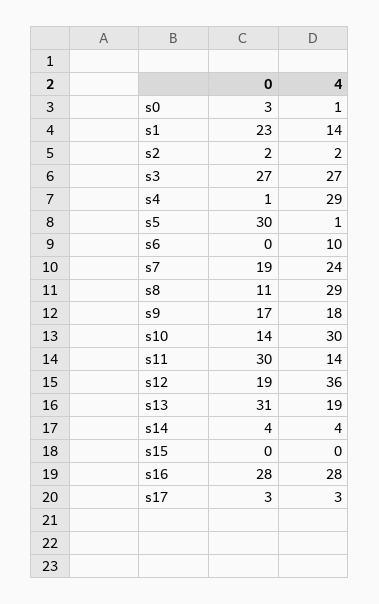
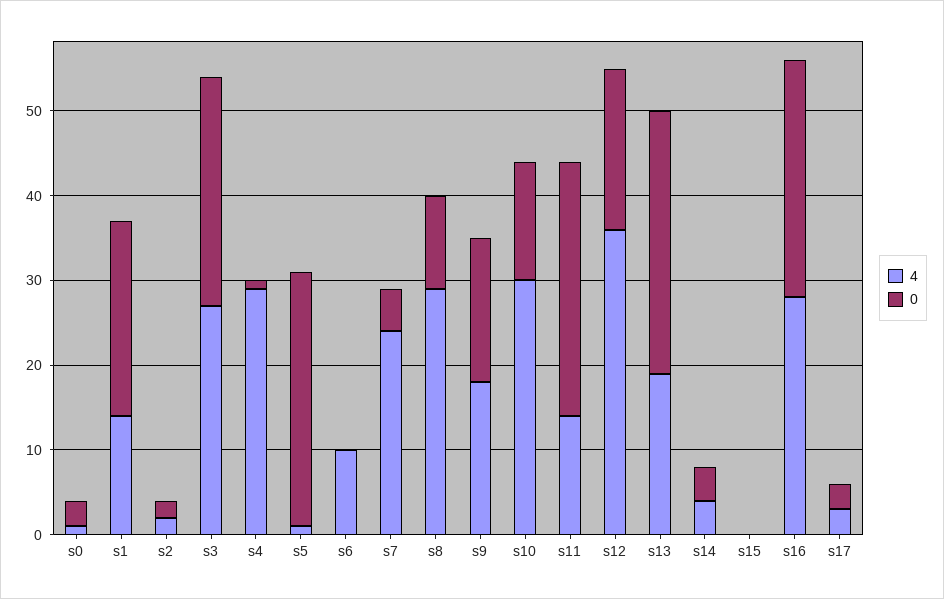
0, s7: 19 -> 5

